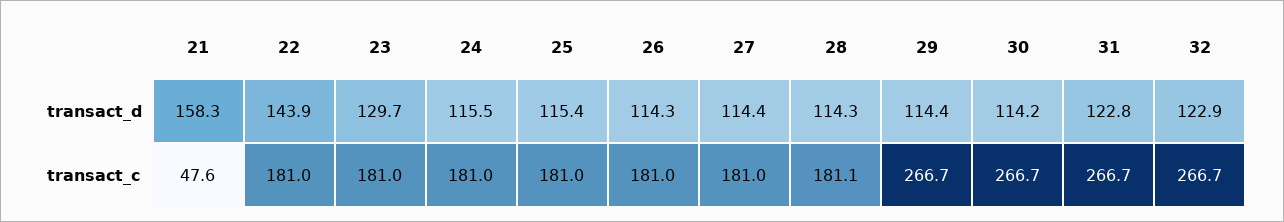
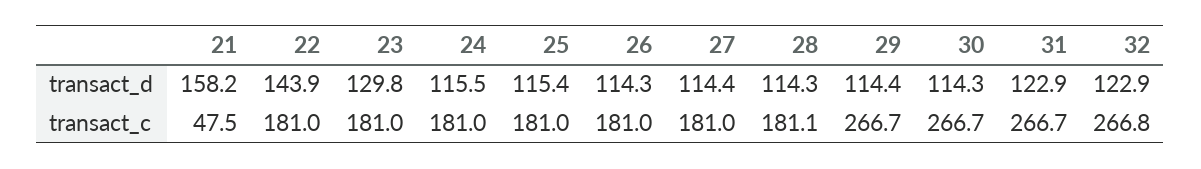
21, transact_d: 158.3 -> 158.2
23, transact_d: 129.7 -> 129.8
30, transact_d: 114.2 -> 114.3
31, transact_d: 122.8 -> 122.9
21, transact_c: 47.6 -> 47.5
32, transact_c: 266.7 -> 266.8

